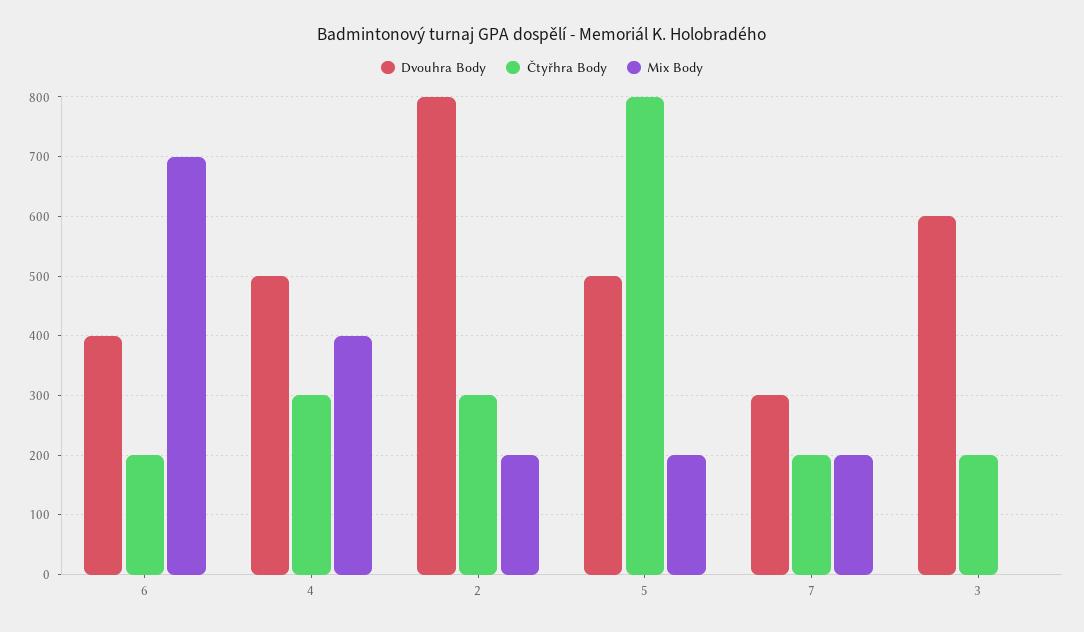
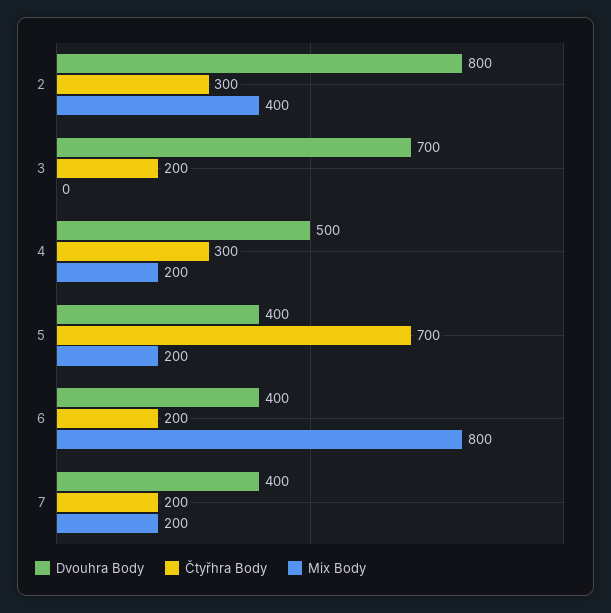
Mix Body, 6: 700 -> 800
Mix Body, 4: 400 -> 200
Mix Body, 2: 200 -> 400
Dvouhra Body, 5: 500 -> 400
Čtyřhra Body, 5: 800 -> 700
Dvouhra Body, 7: 300 -> 400
Dvouhra Body, 3: 600 -> 700

